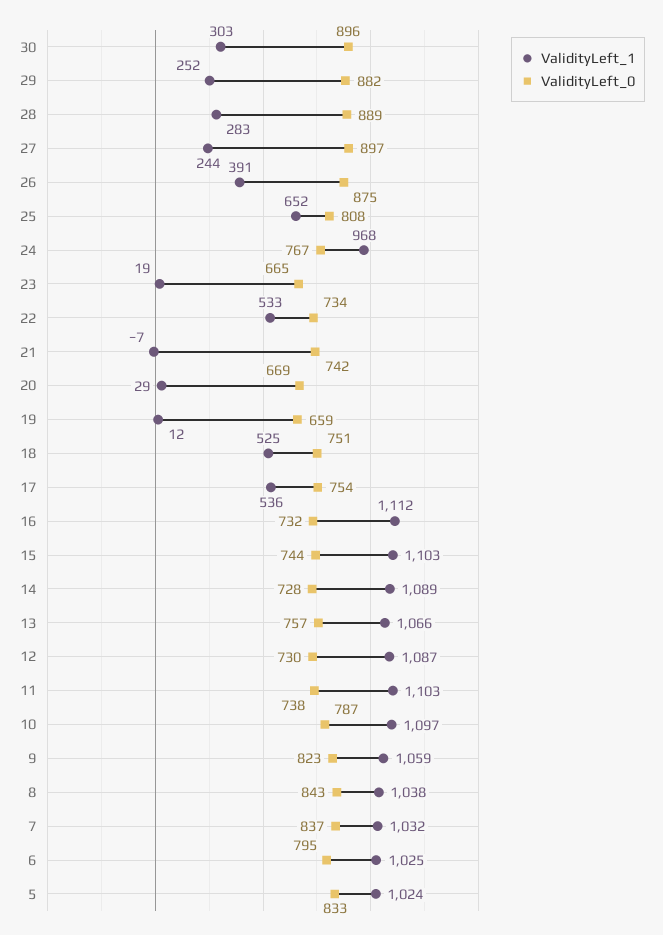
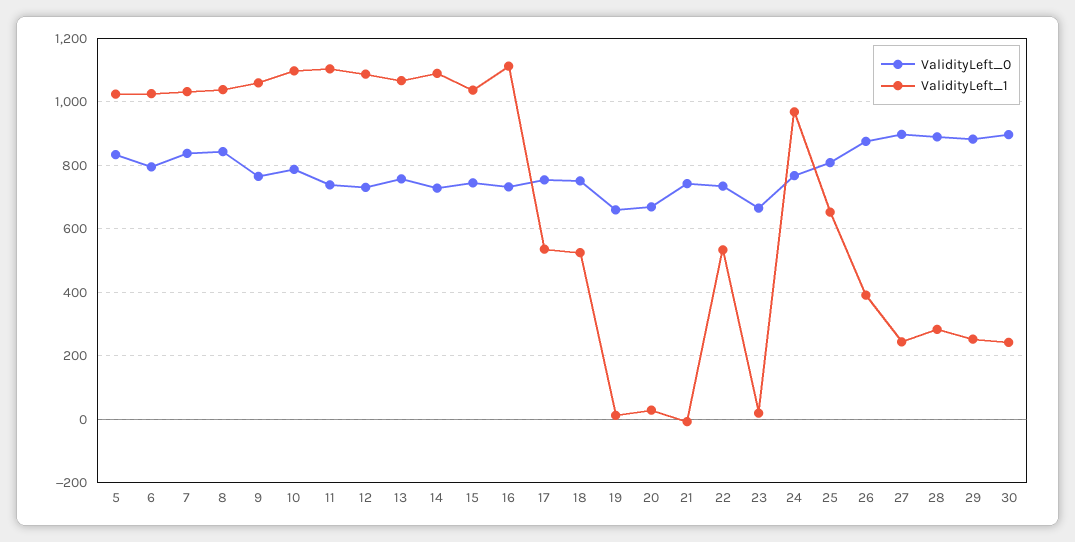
ValidityLeft_1, 30: 303 -> 240
ValidityLeft_1, 15: 1103 -> 1040
ValidityLeft_0, 9: 823 -> 760

